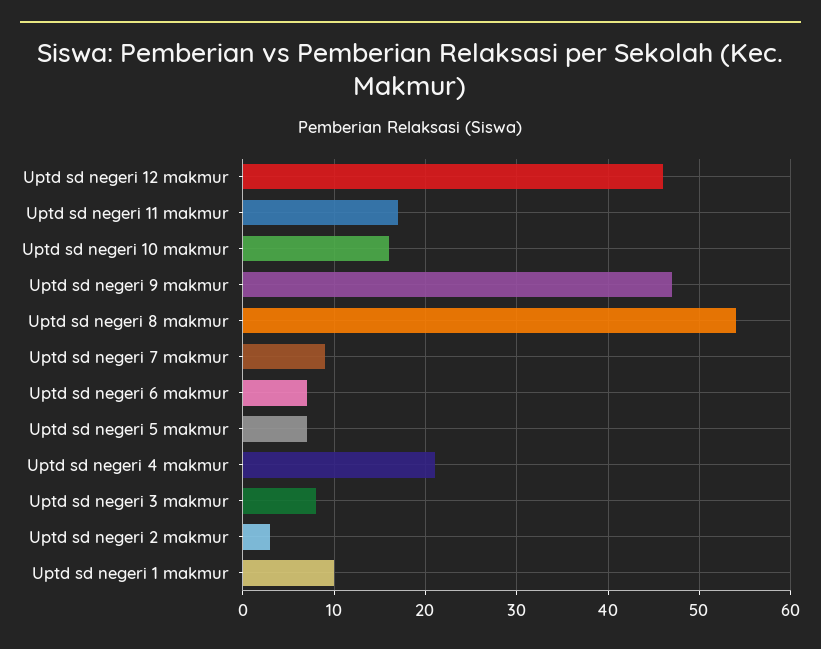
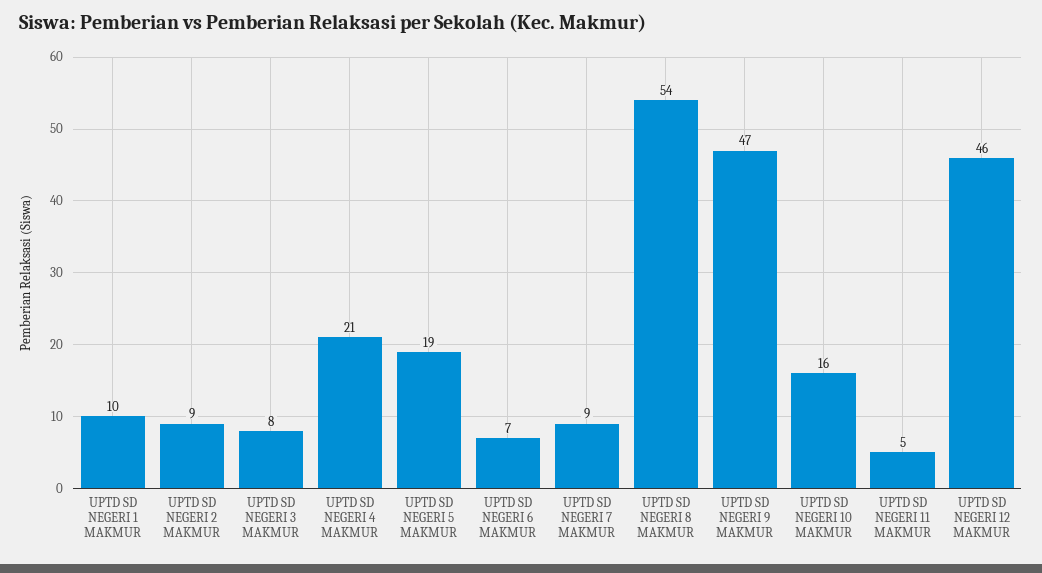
Uptd sd negeri 11 makmur: 17 -> 5
Uptd sd negeri 5 makmur: 7 -> 19
Uptd sd negeri 2 makmur: 3 -> 9

